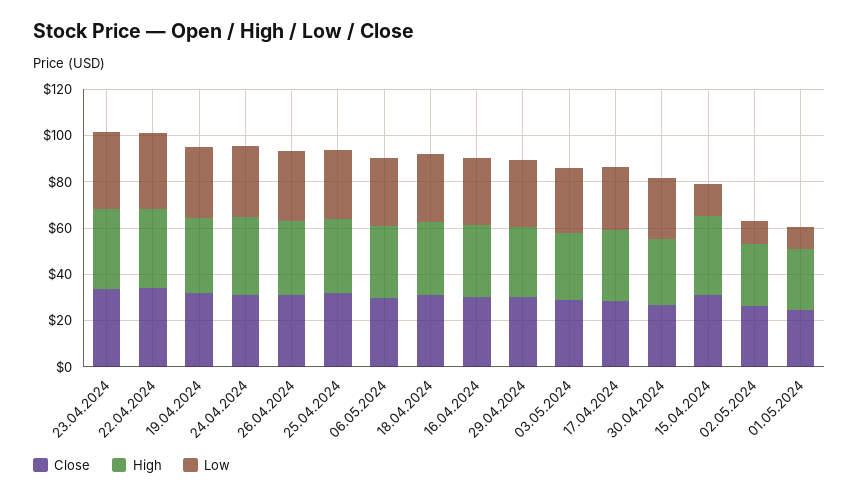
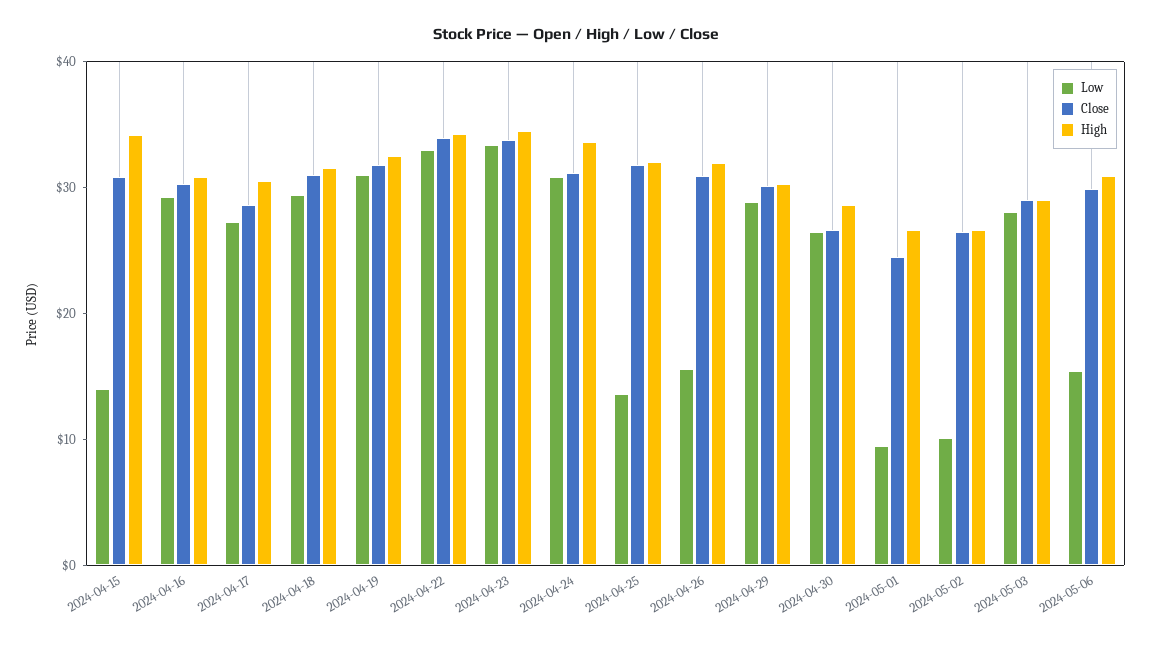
Low, 26.04.2024: 30 -> 16
Low, 25.04.2024: 30 -> 14
Low, 06.05.2024: 30 -> 16

